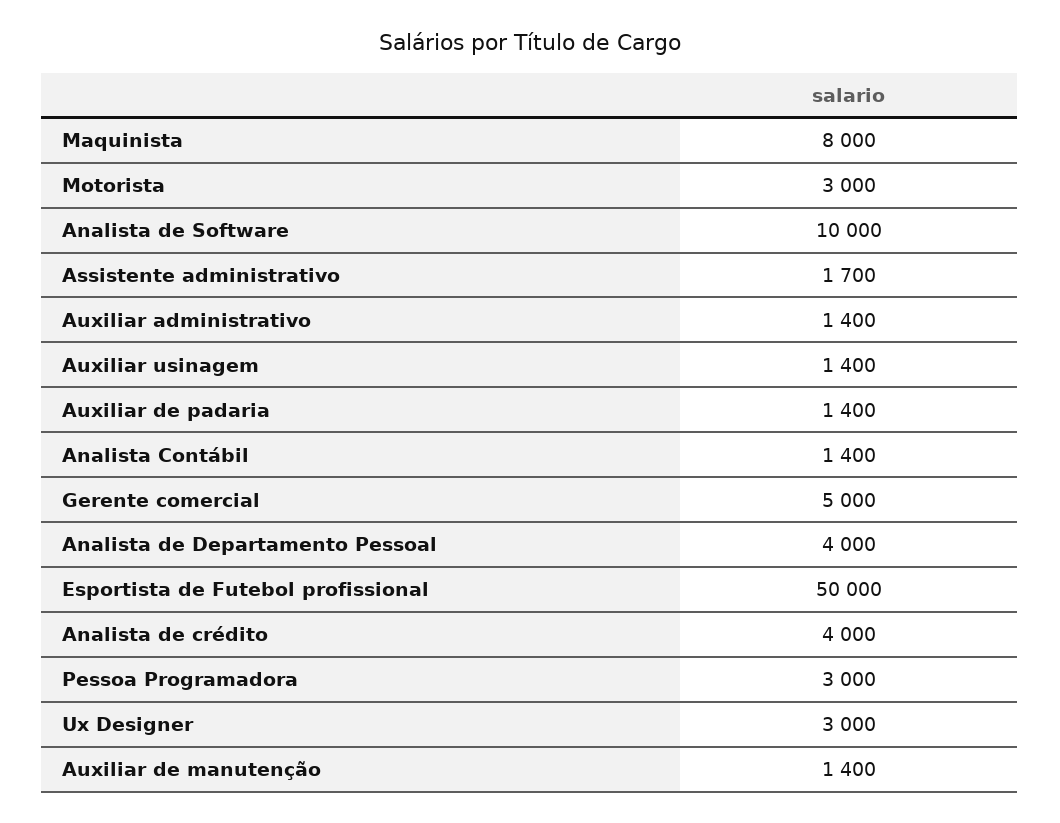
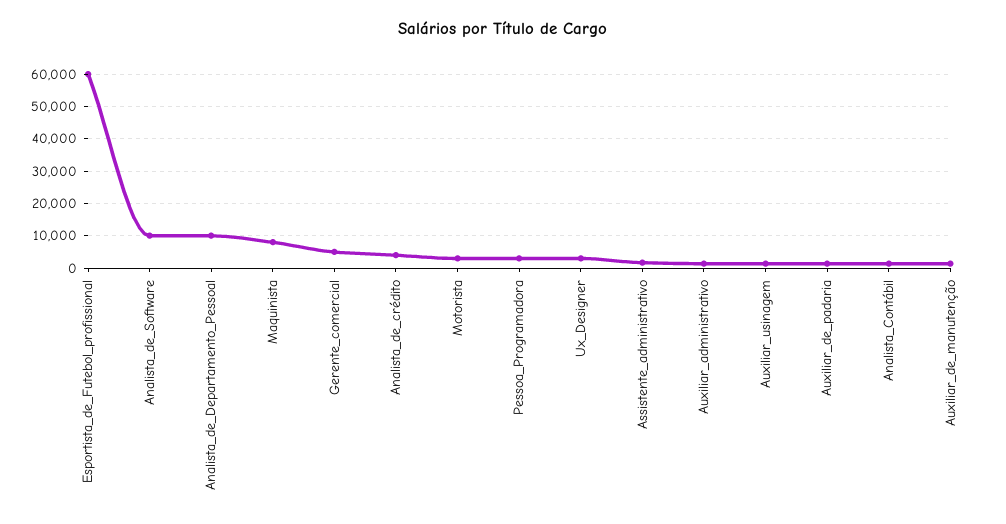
Analista de Departamento Pessoal: 4000 -> 10000
Esportista de Futebol profissional: 50000 -> 60000

